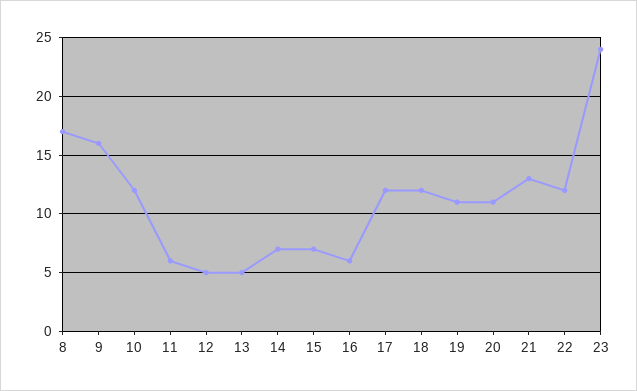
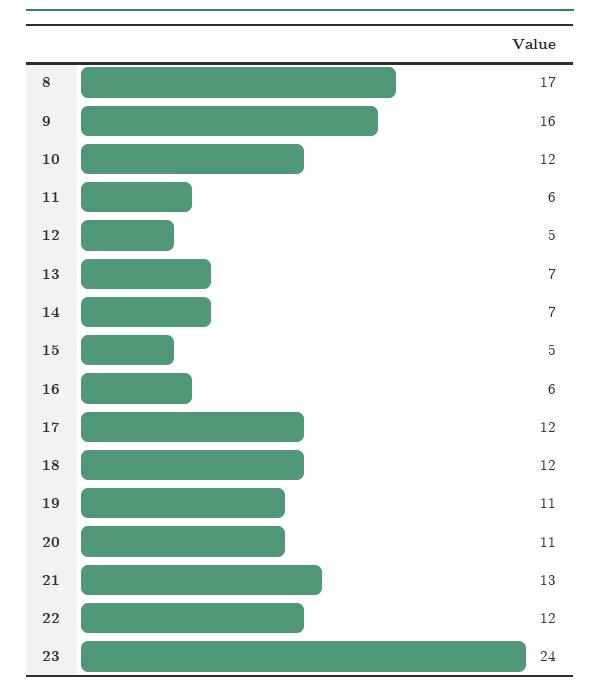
13: 5 -> 7
15: 7 -> 5

